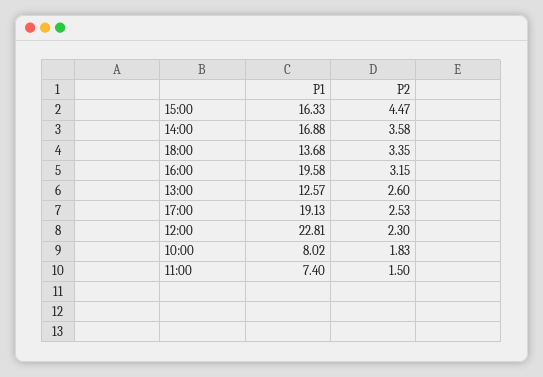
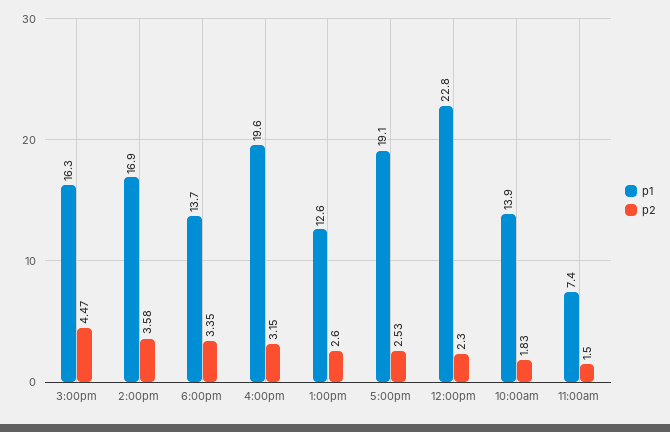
P1, 10:00: 8.02 -> 13.9

